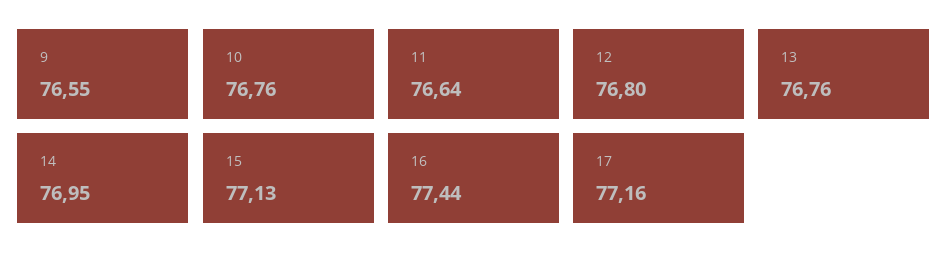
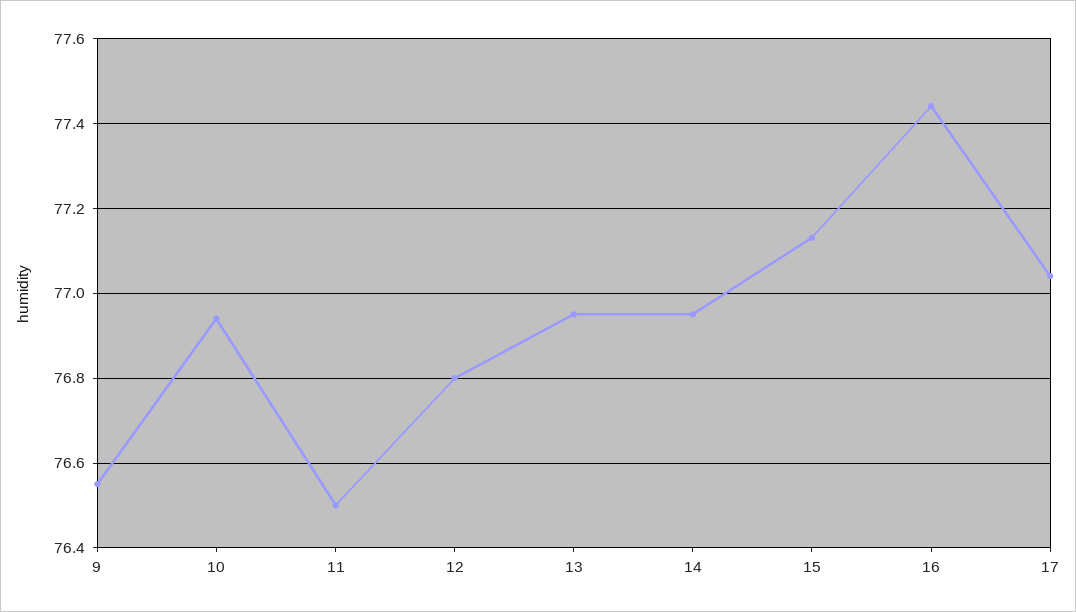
10: 76.76 -> 76.95
11: 76.64 -> 76.5
13: 76.76 -> 76.95
17: 77.16 -> 77.05

